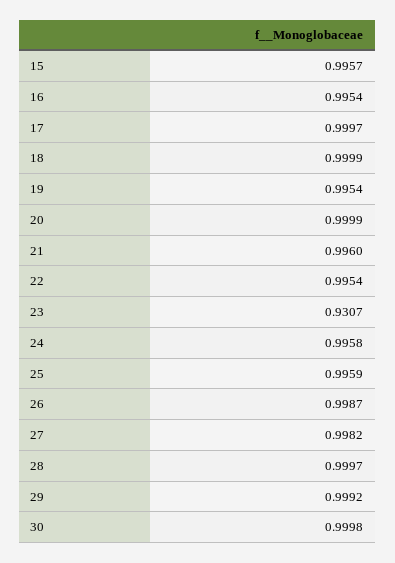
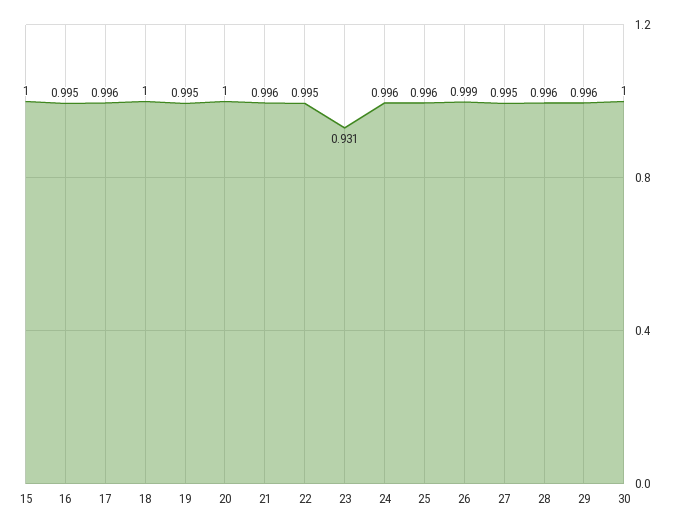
15: 0.9957 -> 1
17: 0.9997 -> 0.996
27: 0.9982 -> 0.995
28: 0.9997 -> 0.996
29: 0.9992 -> 0.996

